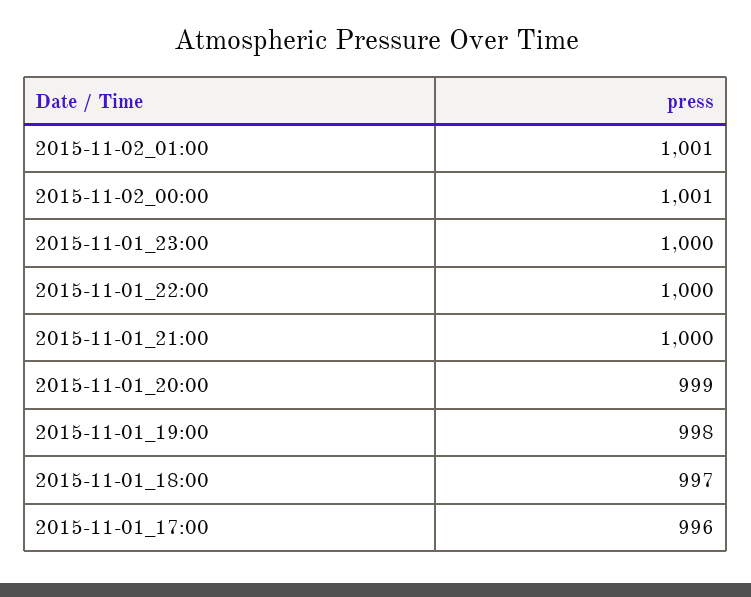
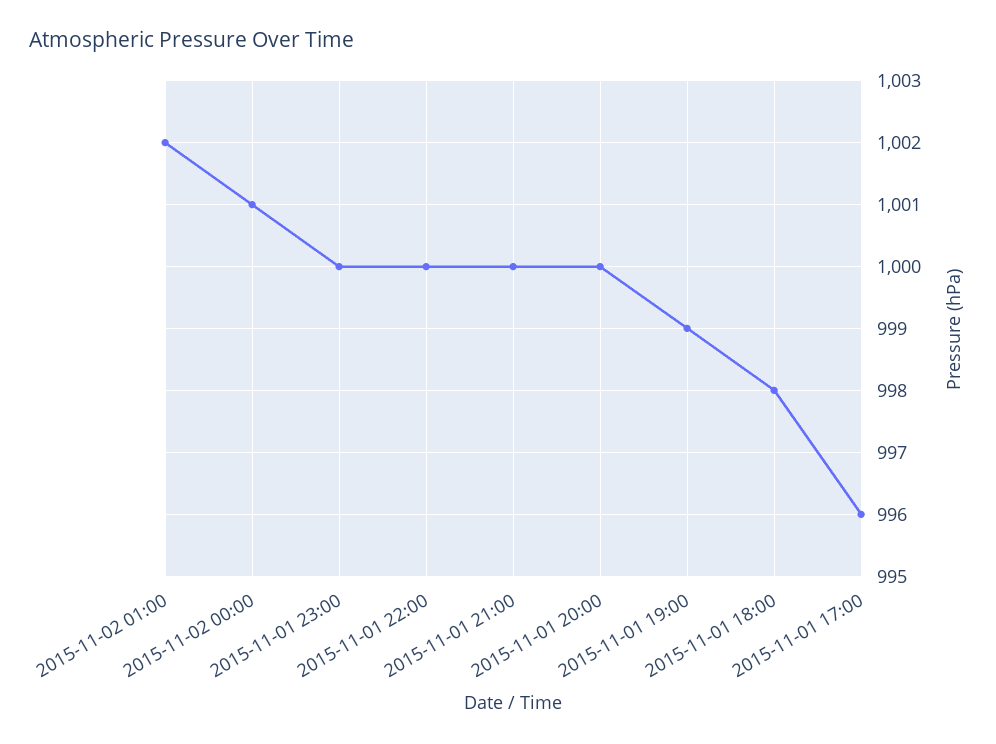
2015-11-02_01:00: 1001 -> 1002
2015-11-01_20:00: 999 -> 1000
2015-11-01_19:00: 998 -> 999
2015-11-01_18:00: 997 -> 998

